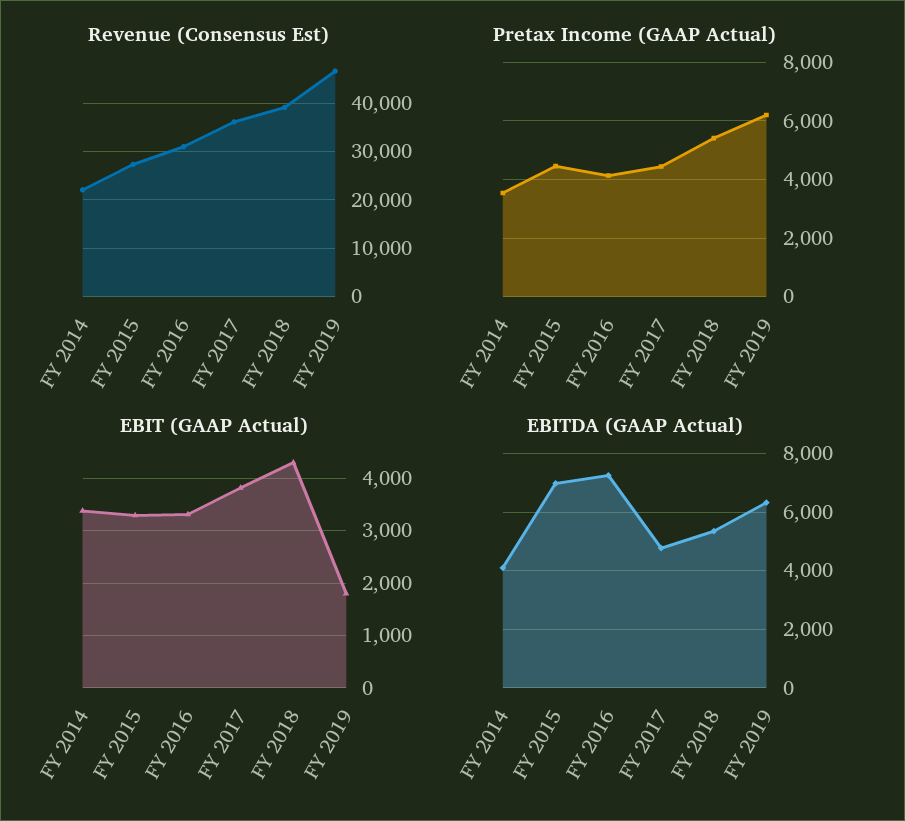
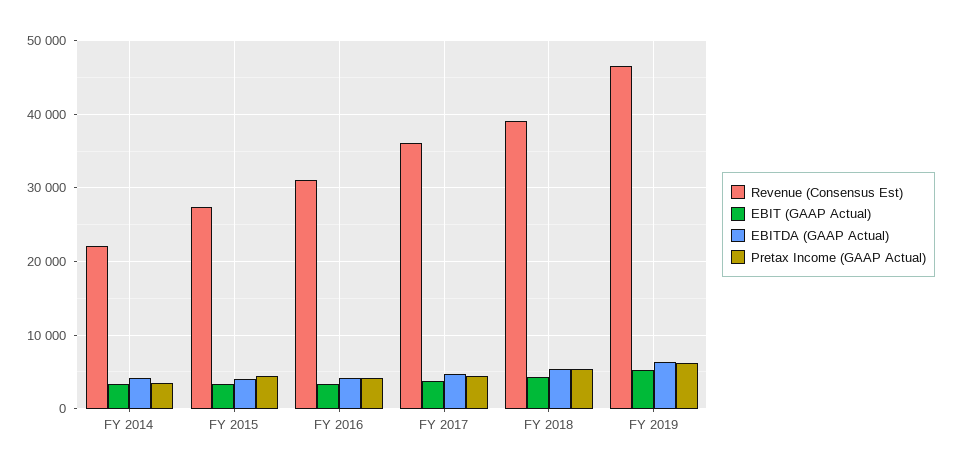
EBIT (GAAP Actual), FY 2019: 1800 -> 5000
EBITDA (GAAP Actual), FY 2015: 7000 -> 4000
EBITDA (GAAP Actual), FY 2016: 7250 -> 4000

